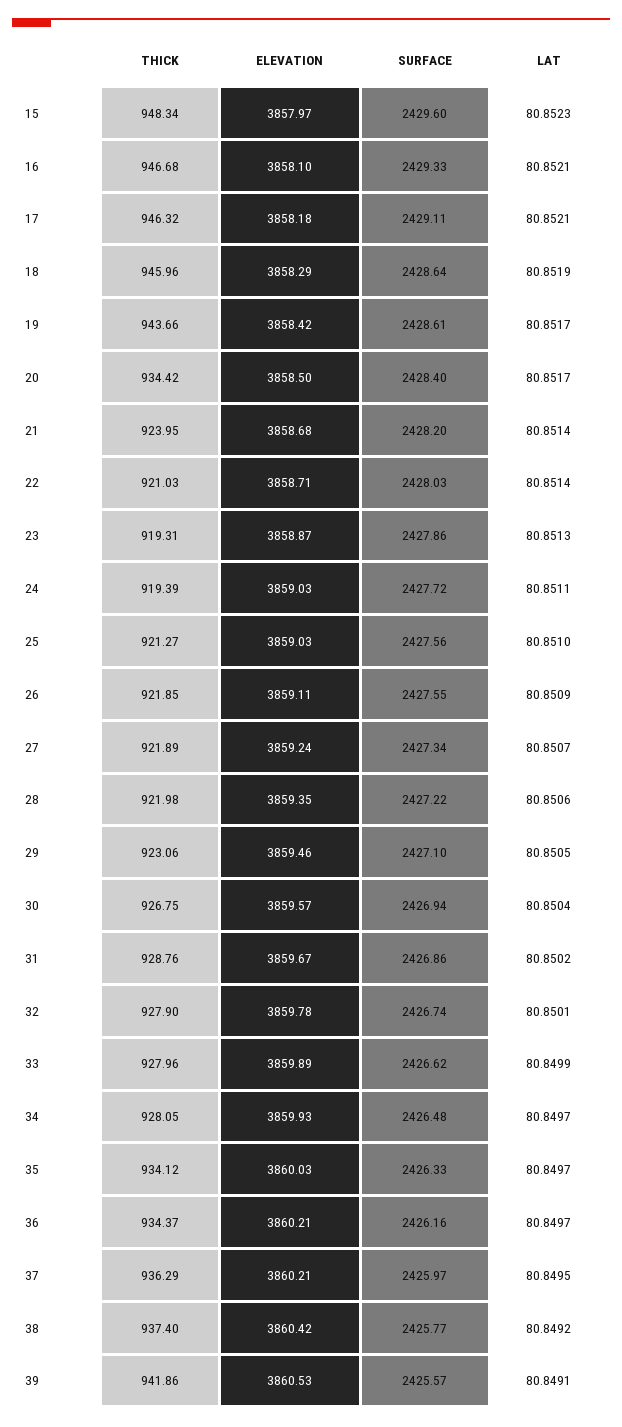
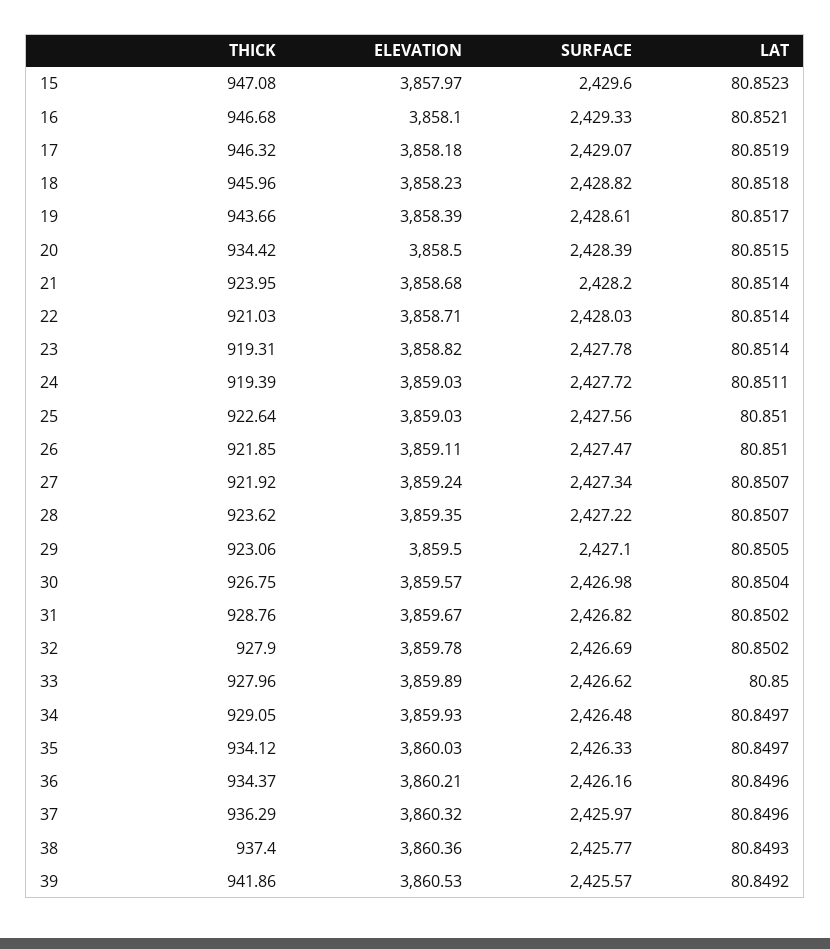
THICK, 15: 948.34 -> 947.08
SURFACE, 17: 2429.11 -> 2429.07
LAT, 17: 80.8521 -> 80.8519
ELEVATION, 18: 3858.29 -> 3858.23
SURFACE, 18: 2428.64 -> 2428.82
LAT, 18: 80.8519 -> 80.8518
ELEVATION, 19: 3858.42 -> 3858.39
SURFACE, 20: 2428.4 -> 2428.39
LAT, 20: 80.8517 -> 80.8515
ELEVATION, 23: 3858.87 -> 3858.82
SURFACE, 23: 2427.86 -> 2427.78
LAT, 23: 80.8513 -> 80.8514
THICK, 25: 921.27 -> 922.64
SURFACE, 26: 2427.55 -> 2427.47
LAT, 26: 80.8509 -> 80.851
THICK, 27: 921.89 -> 921.92
THICK, 28: 921.98 -> 923.62
LAT, 28: 80.8506 -> 80.8507
ELEVATION, 29: 3859.46 -> 3859.5
SURFACE, 30: 2426.94 -> 2426.98
SURFACE, 31: 2426.86 -> 2426.82
SURFACE, 32: 2426.74 -> 2426.69
LAT, 32: 80.8501 -> 80.8502
LAT, 33: 80.8499 -> 80.85
THICK, 34: 928.05 -> 929.05
LAT, 36: 80.8497 -> 80.8496
ELEVATION, 37: 3860.21 -> 3860.32
LAT, 37: 80.8495 -> 80.8496
ELEVATION, 38: 3860.42 -> 3860.36
LAT, 38: 80.8492 -> 80.8493
LAT, 39: 80.8491 -> 80.8492

